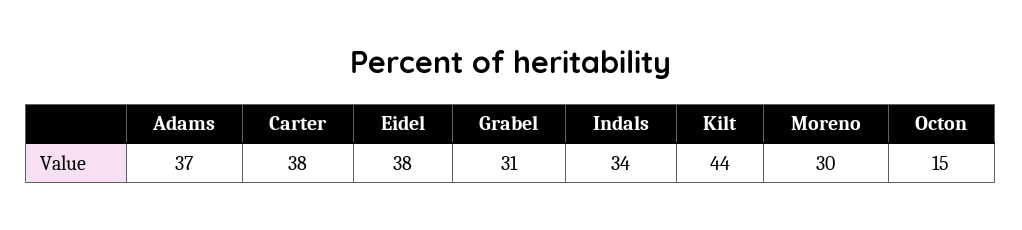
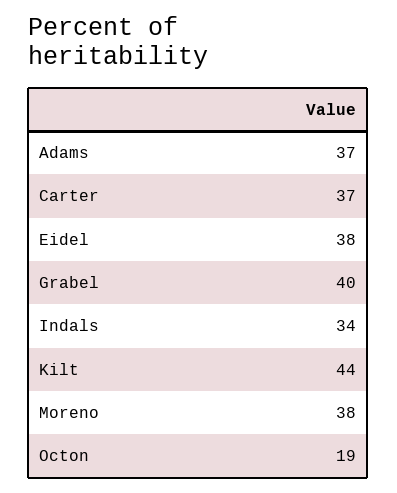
Carter: 38 -> 37
Grabel: 31 -> 40
Moreno: 30 -> 38
Octon: 15 -> 19

